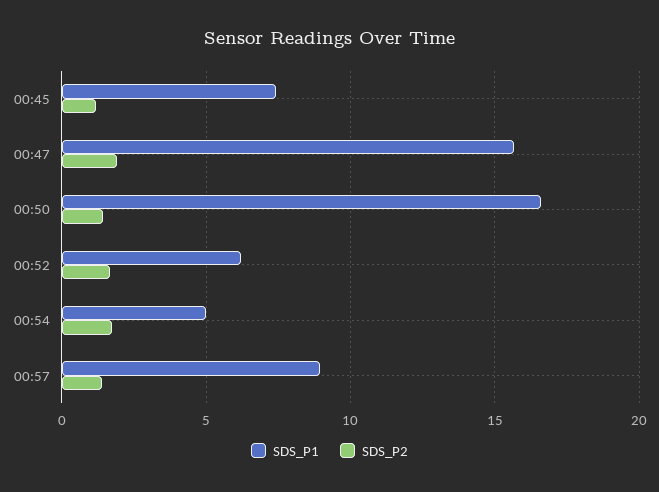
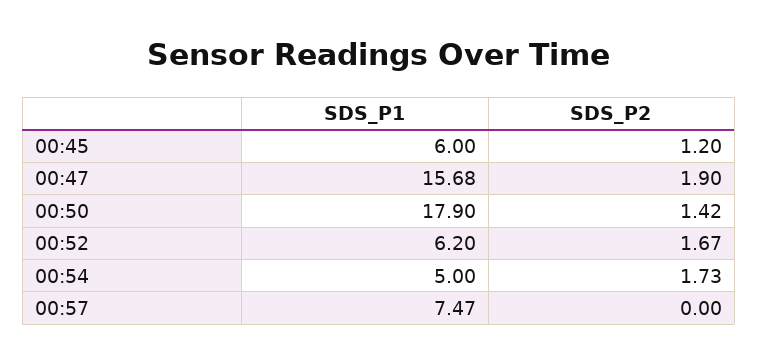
SDS_P1, 00:45: 7.5 -> 6
SDS_P1, 00:50: 16.5 -> 17.9
SDS_P1, 00:57: 9 -> 7.47
SDS_P2, 00:57: 1.5 -> 0

